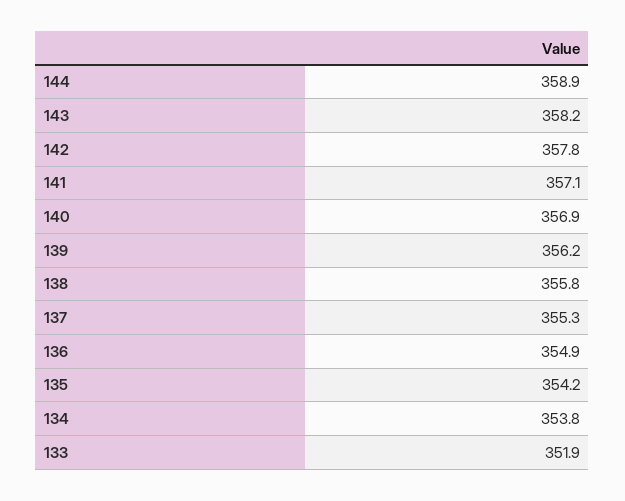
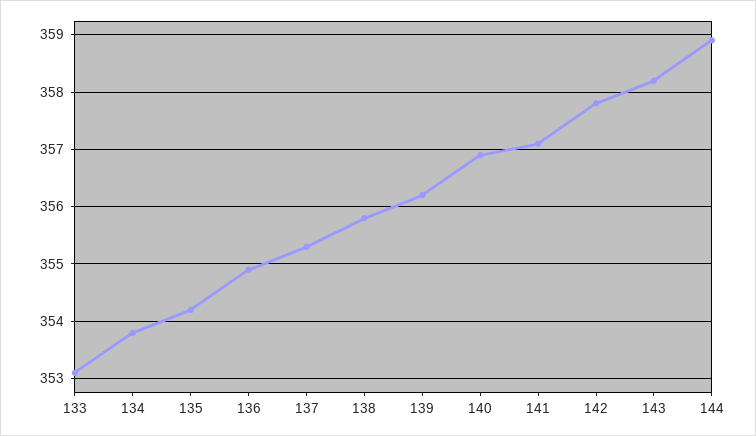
133: 351.9 -> 353

